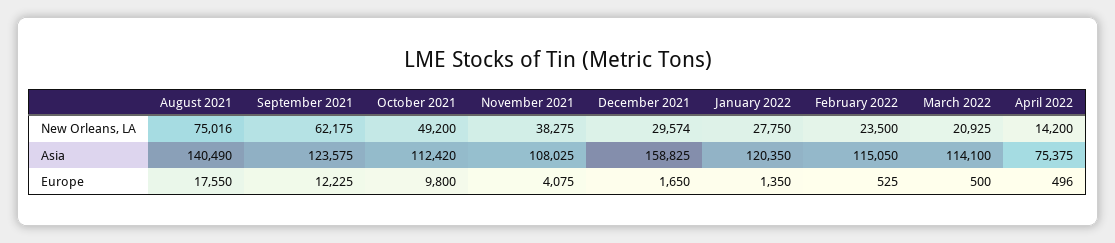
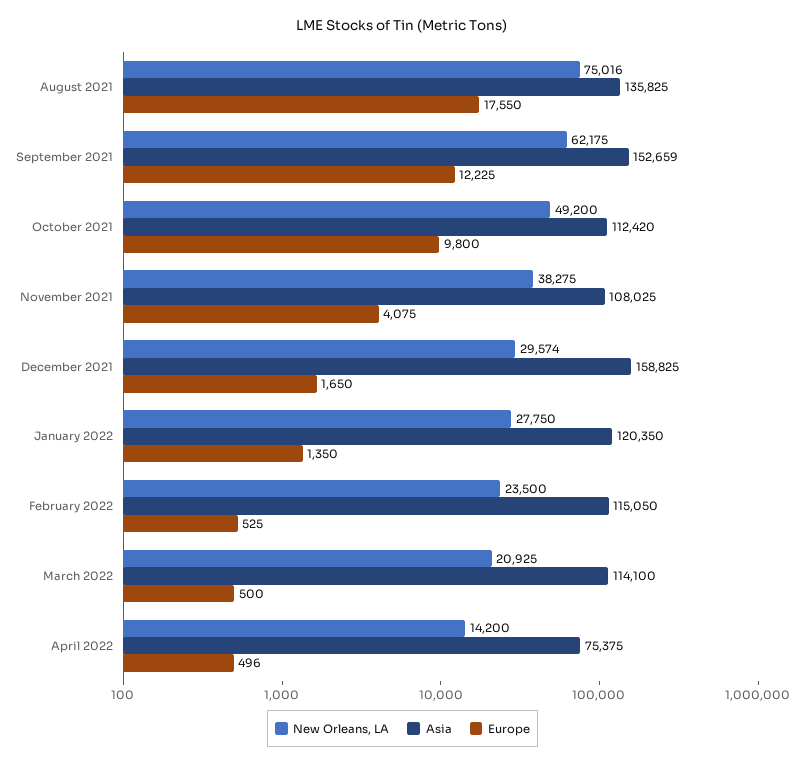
Asia, August 2021: 140490 -> 135825
Asia, September 2021: 123575 -> 152659

